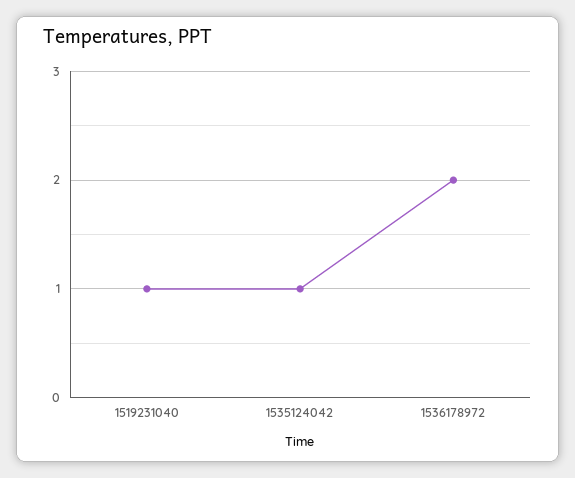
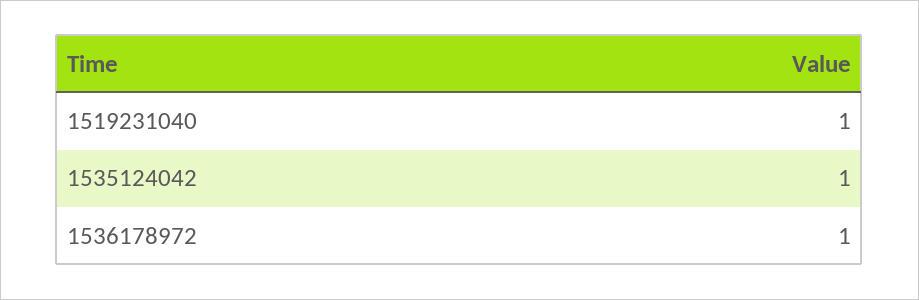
1536178972: 2 -> 1

